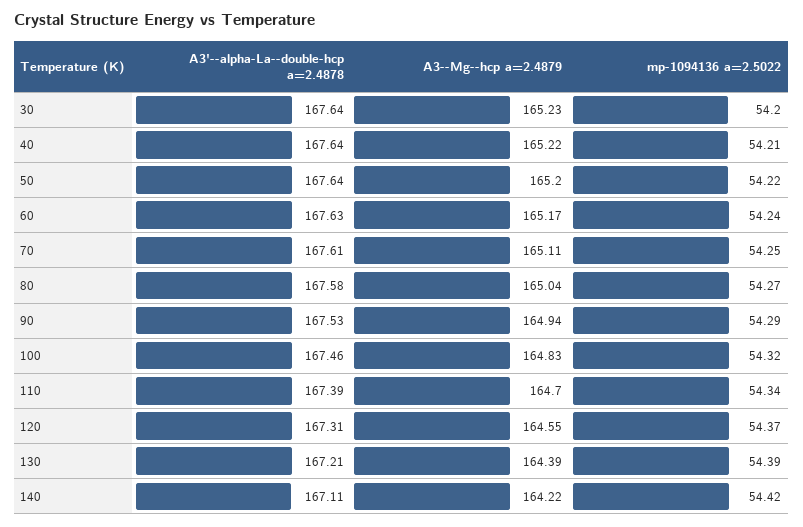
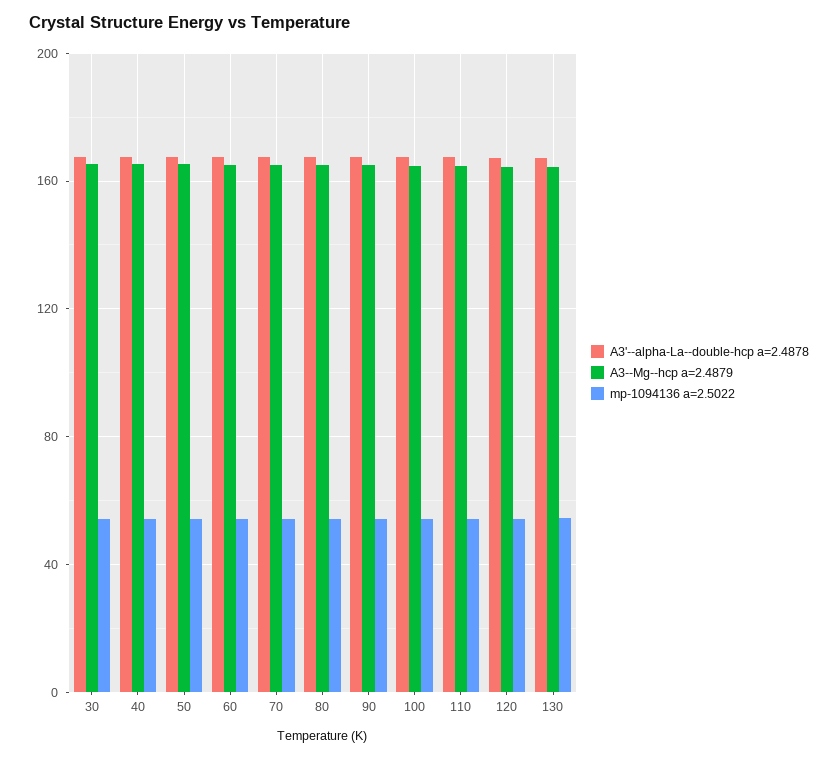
A3'--alpha-La--double-hcp a=2.4878, 140: 167.11 -> none
A3--Mg--hcp a=2.4879, 140: 164.22 -> none
mp-1094136 a=2.5022, 140: 54.42 -> none

